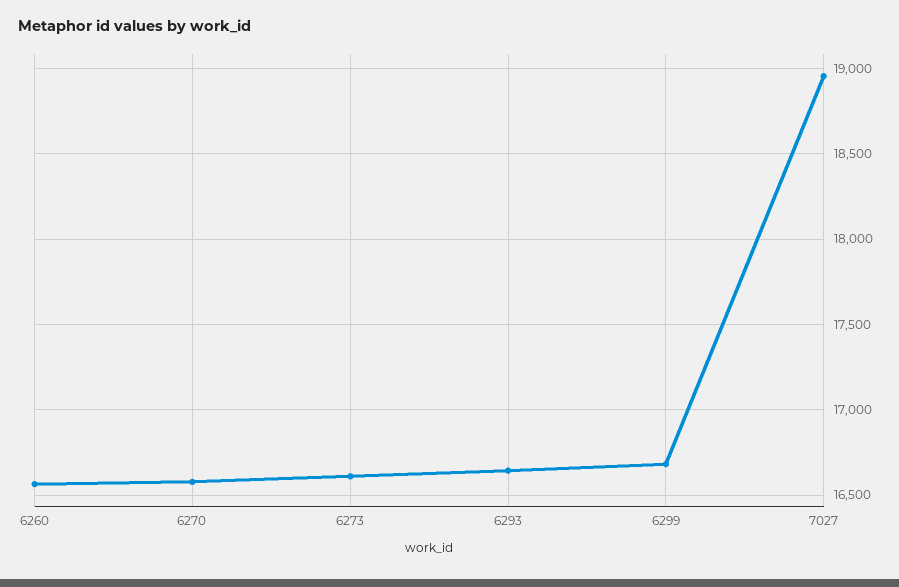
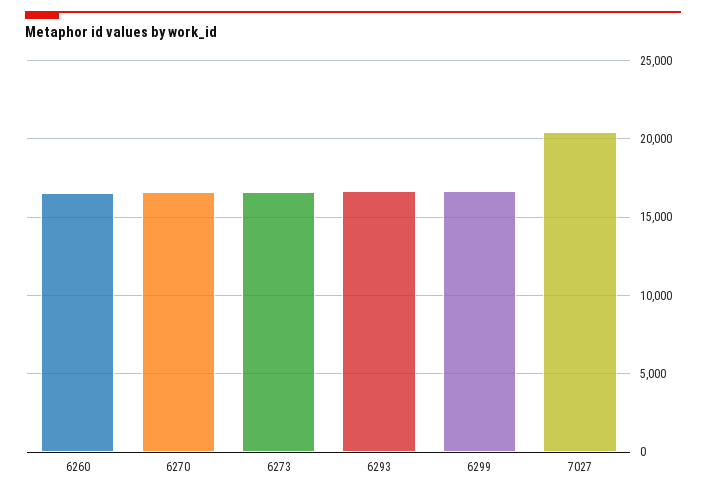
7027: 18950 -> 20500

